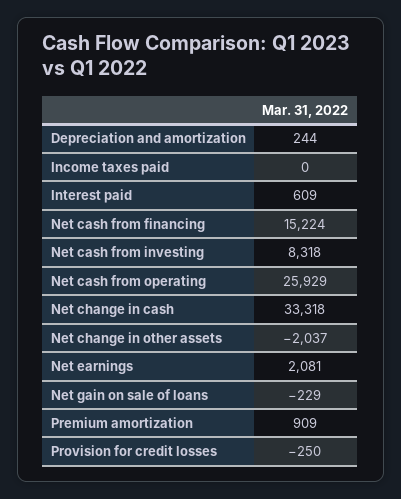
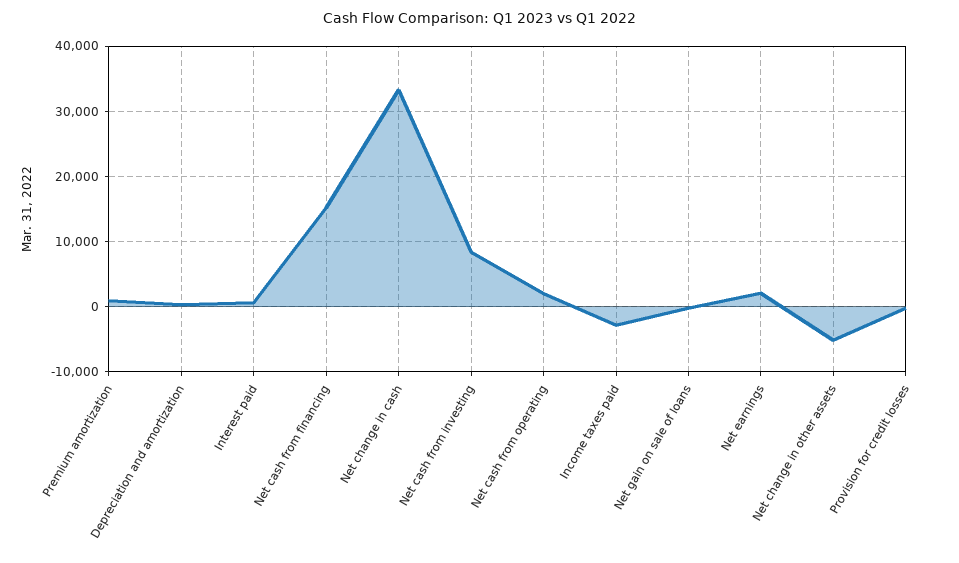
Income taxes paid: 0 -> -3000
Net cash from operating: 25929 -> 2000
Net change in other assets: -2037 -> -5000

